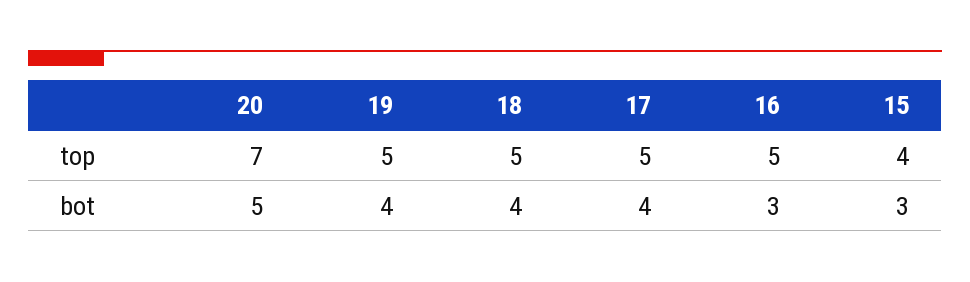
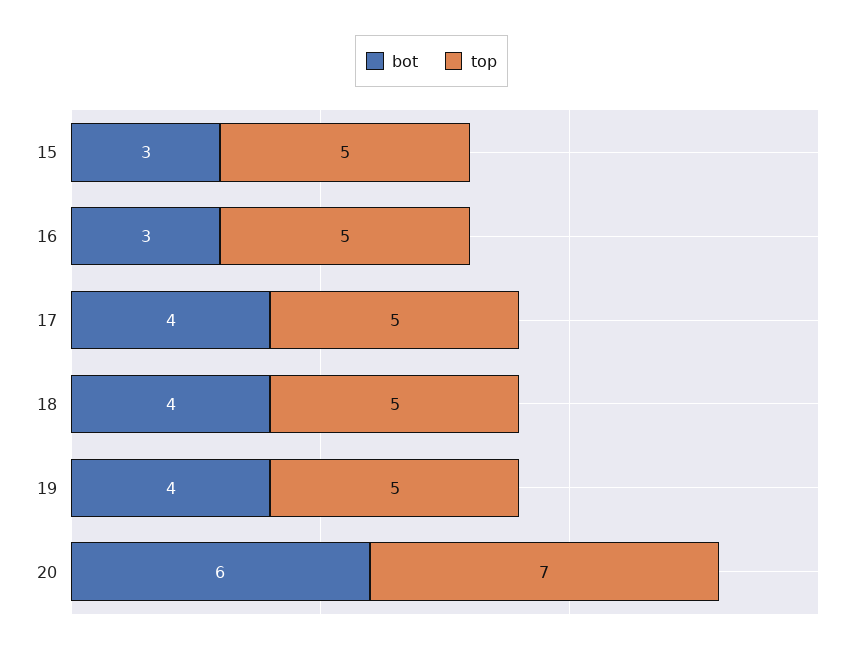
top, 15: 4 -> 5
bot, 20: 5 -> 6

